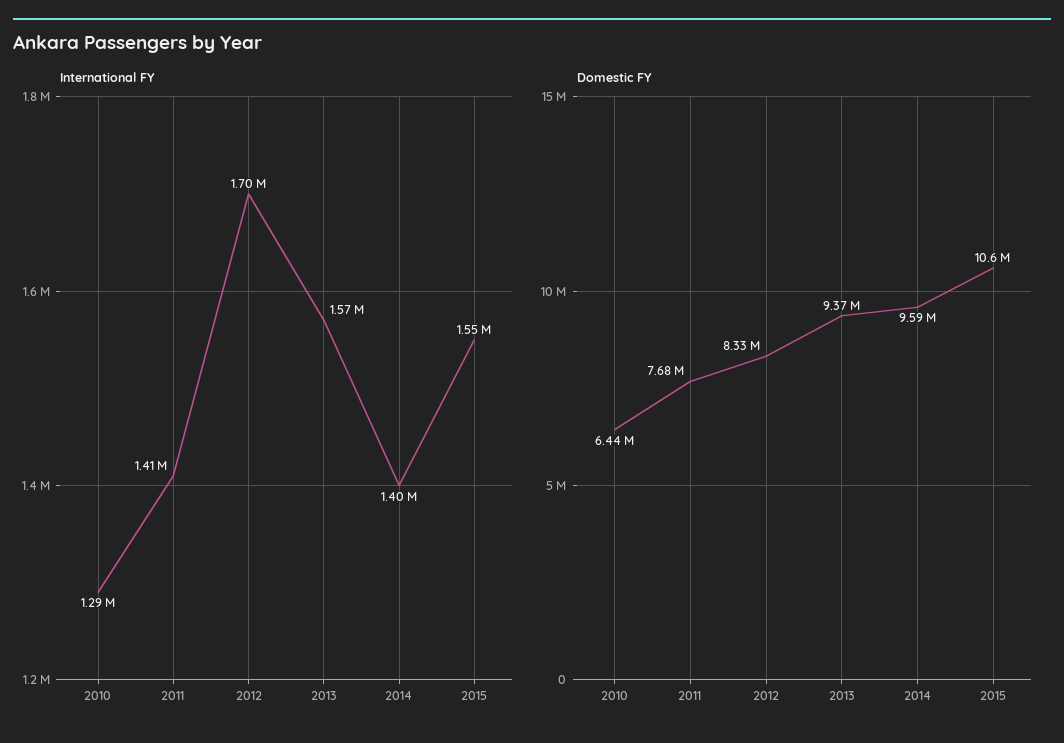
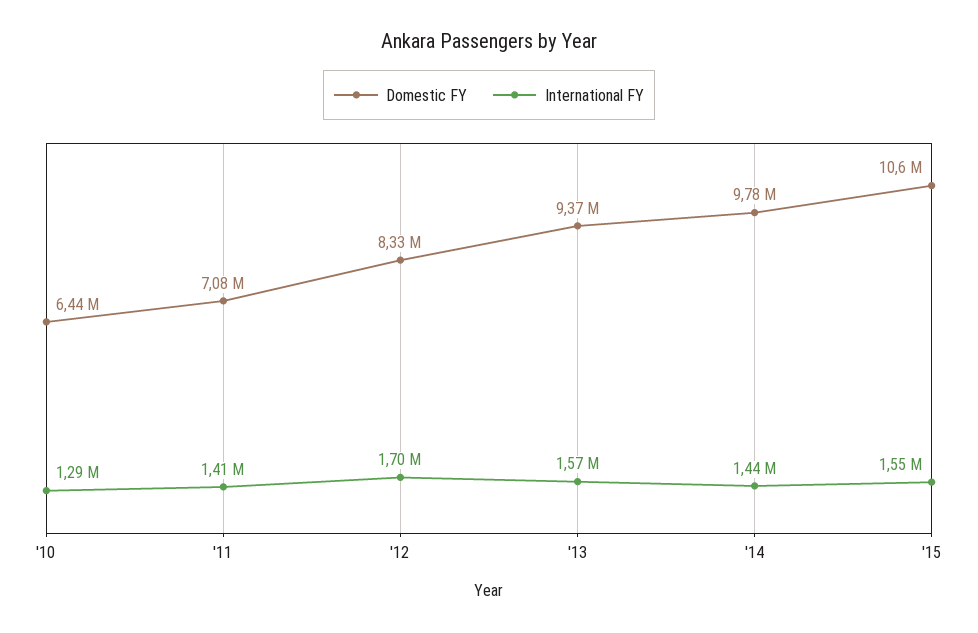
International FY, 2014: 1400000 -> 1440000
Domestic FY, 2011: 7680000 -> 7080000
Domestic FY, 2014: 9590000 -> 9780000

